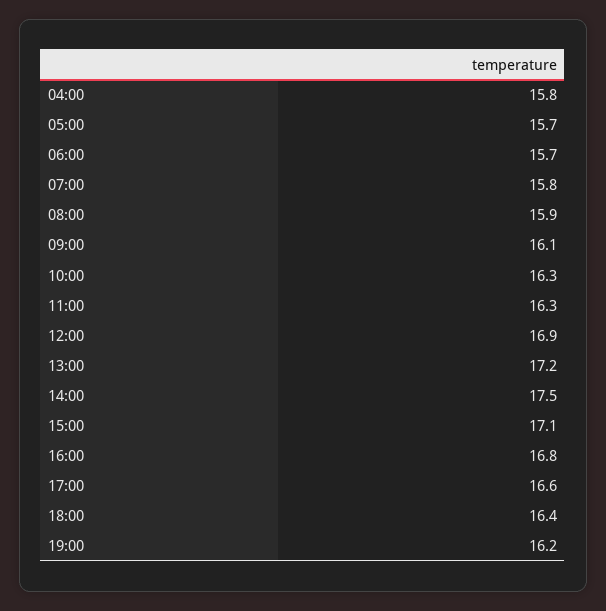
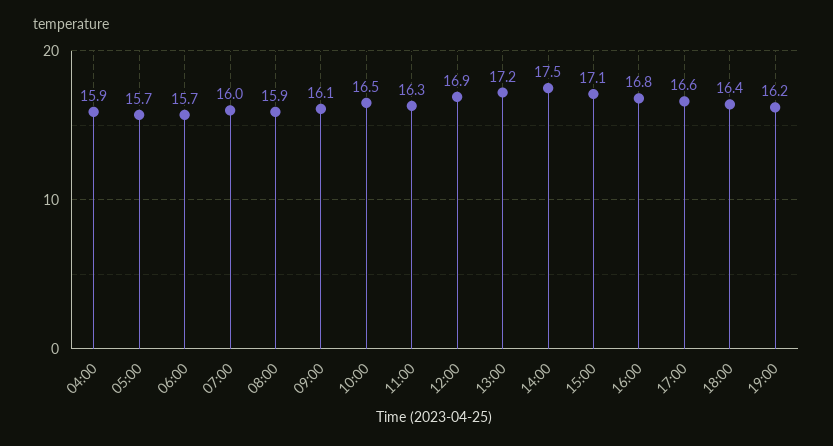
04:00: 15.8 -> 15.9
07:00: 15.8 -> 16
10:00: 16.3 -> 16.5

